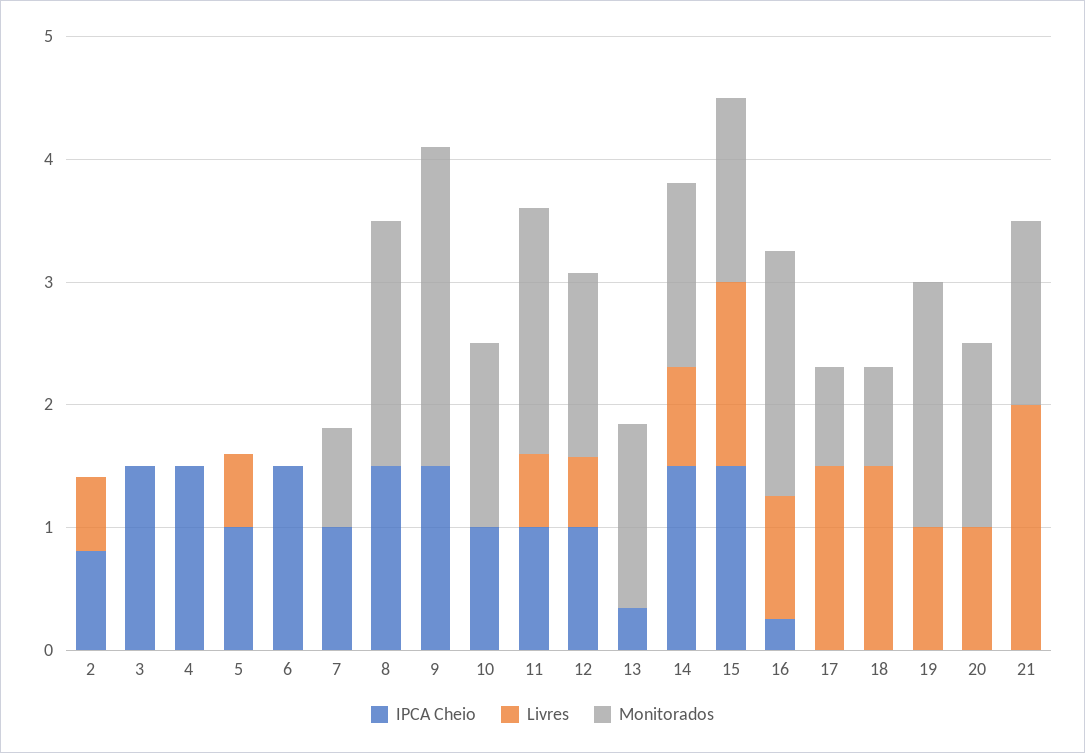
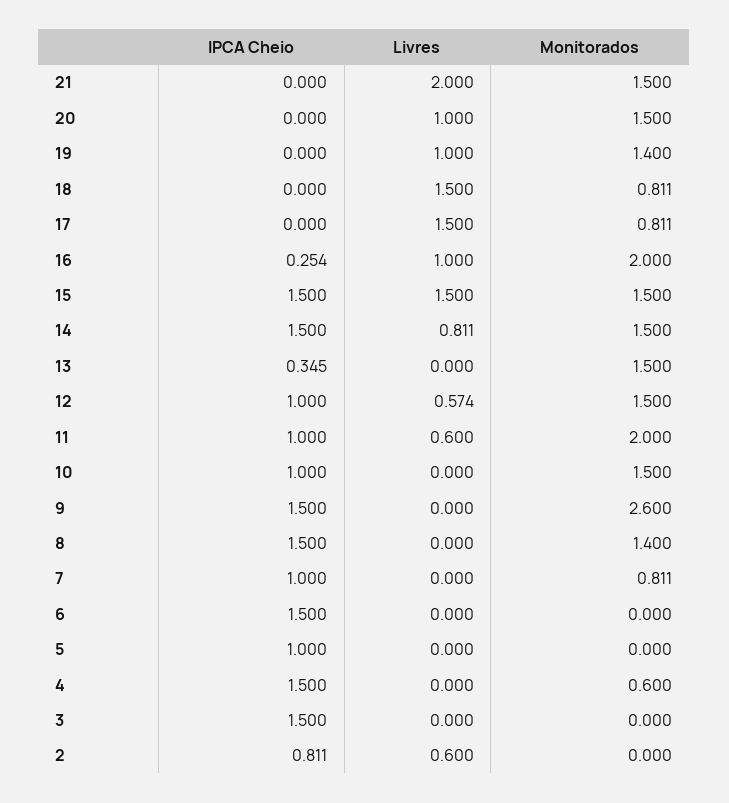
Monitorados, 4: 0 -> 0.6
Livres, 5: 0.6 -> 0
Monitorados, 8: 2 -> 1.4
Monitorados, 19: 2 -> 1.4

